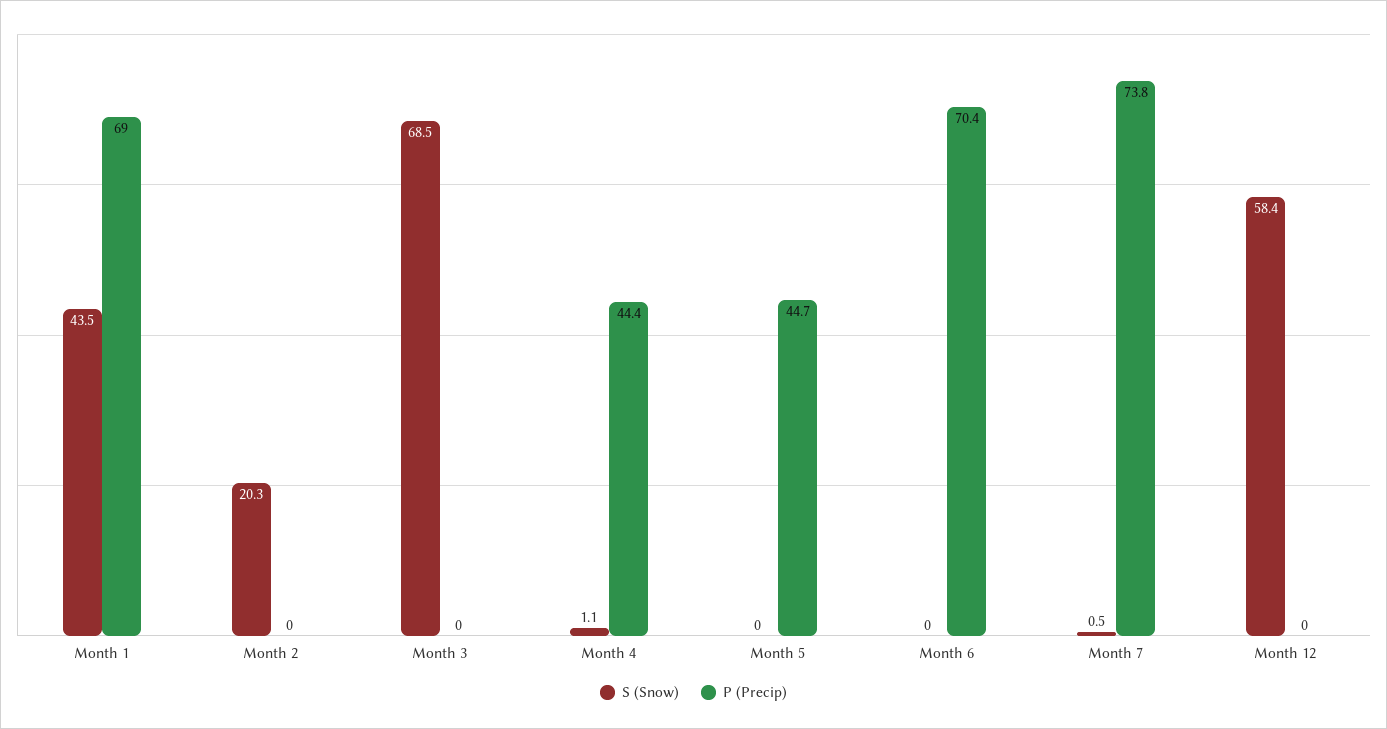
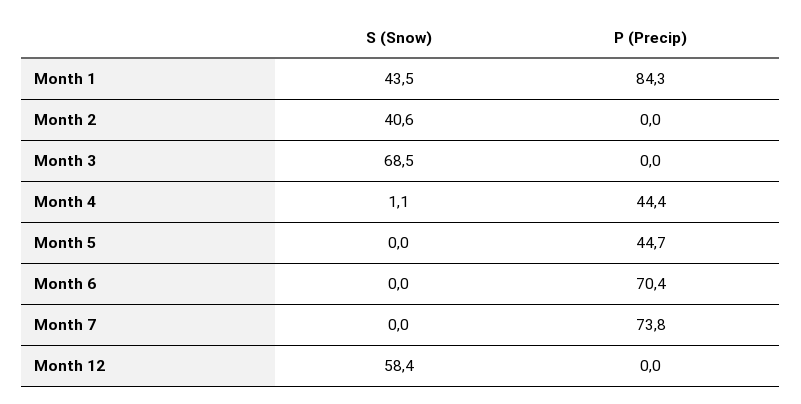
P (Precip), Month 1: 69 -> 84.3
S (Snow), Month 2: 20.3 -> 40.6
S (Snow), Month 7: 0.5 -> 0

